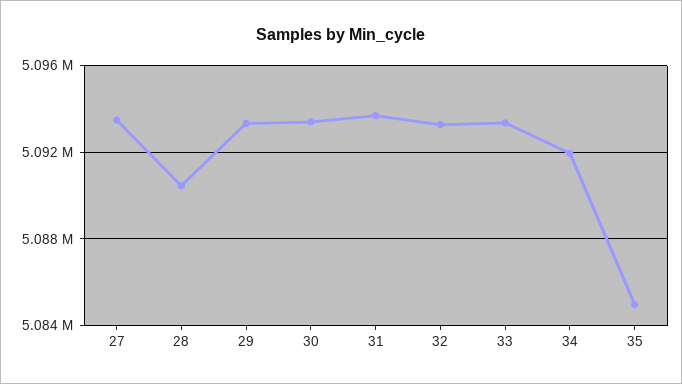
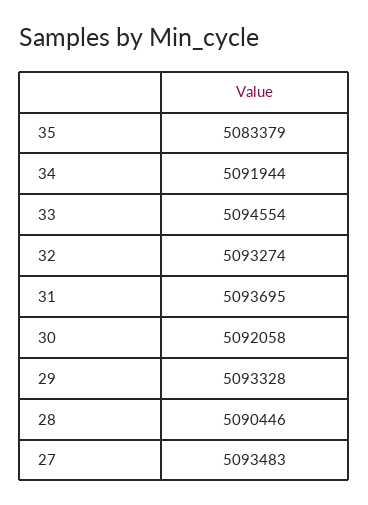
30: 5093500 -> 5092058
33: 5093500 -> 5094554
35: 5085000 -> 5083379

